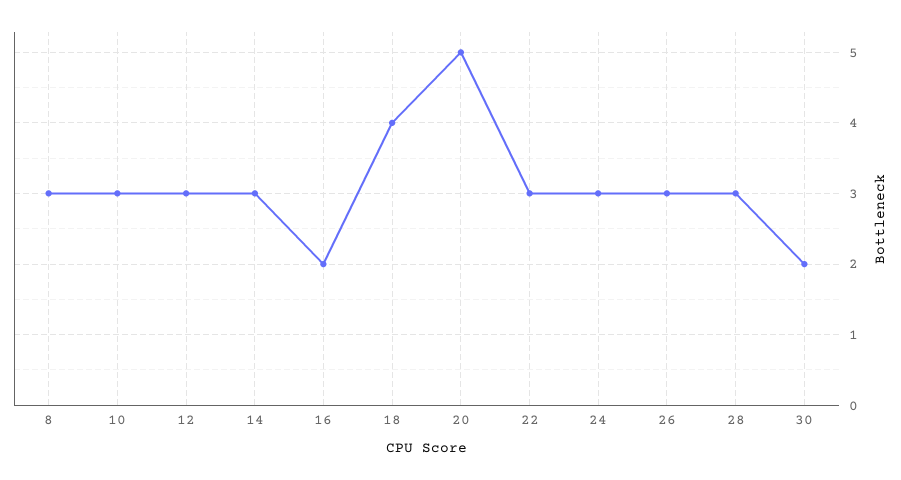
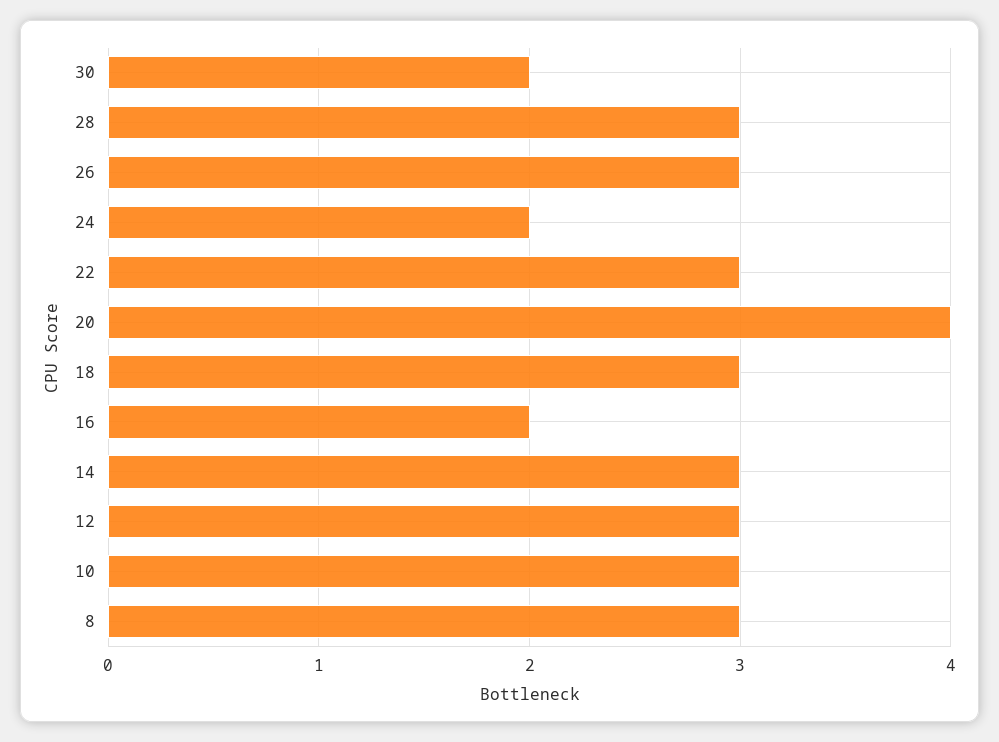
18: 4 -> 3
20: 5 -> 4
24: 3 -> 2

